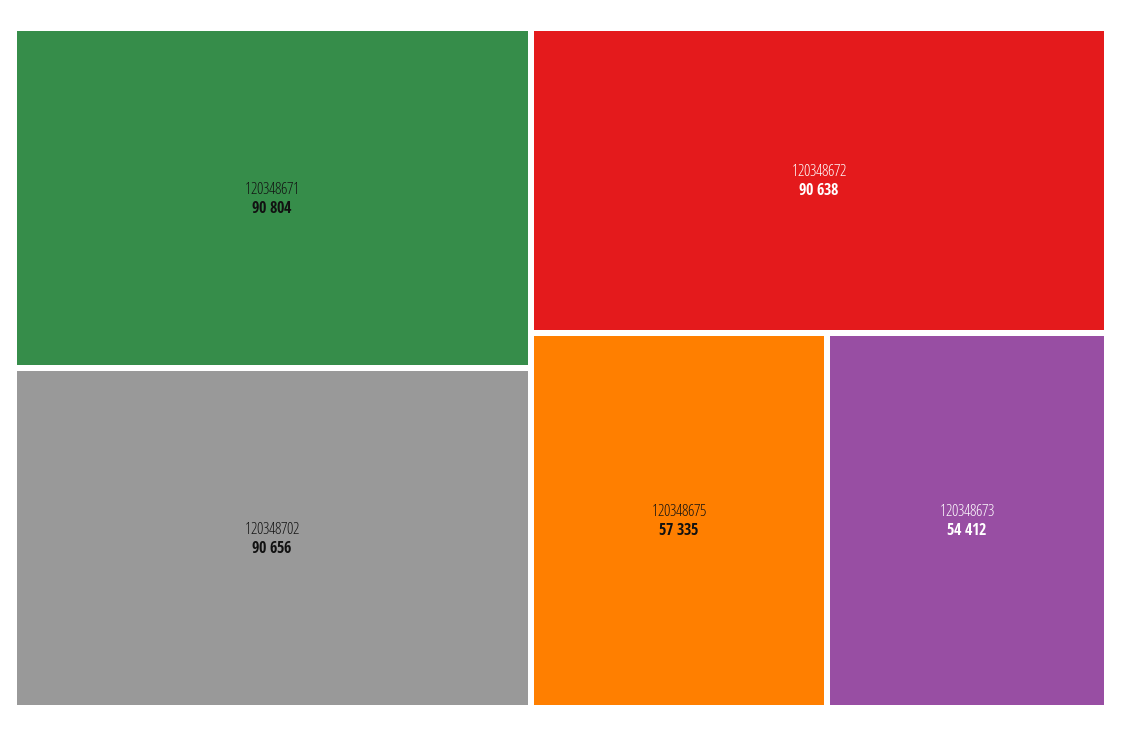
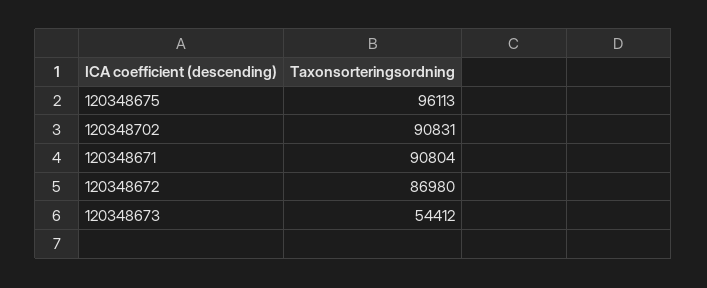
120348702: 90656 -> 90831
120348672: 90638 -> 86980
120348675: 57335 -> 96113

